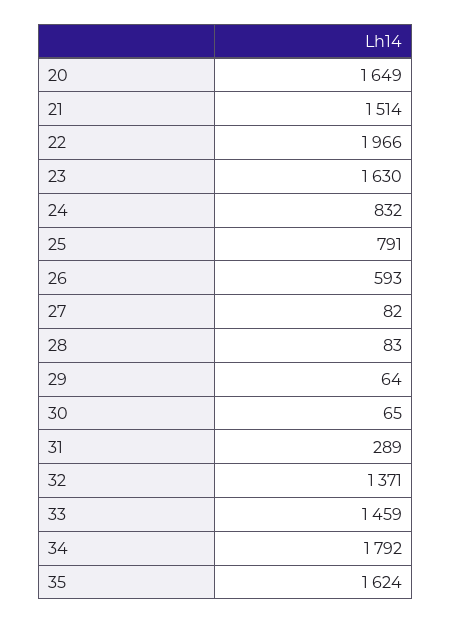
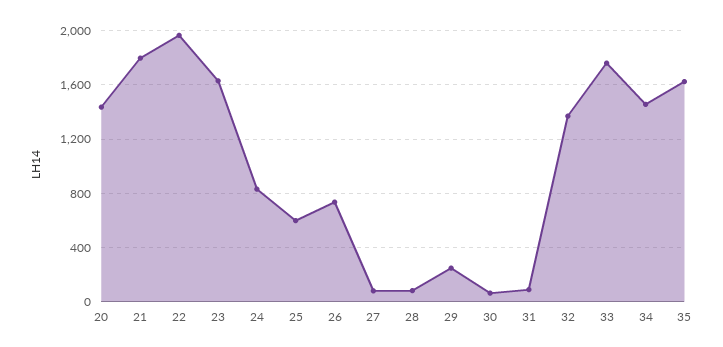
20: 1649 -> 1450
21: 1514 -> 1800
25: 791 -> 600
26: 593 -> 750
29: 64 -> 250
31: 289 -> 100
33: 1459 -> 1750
34: 1792 -> 1450

